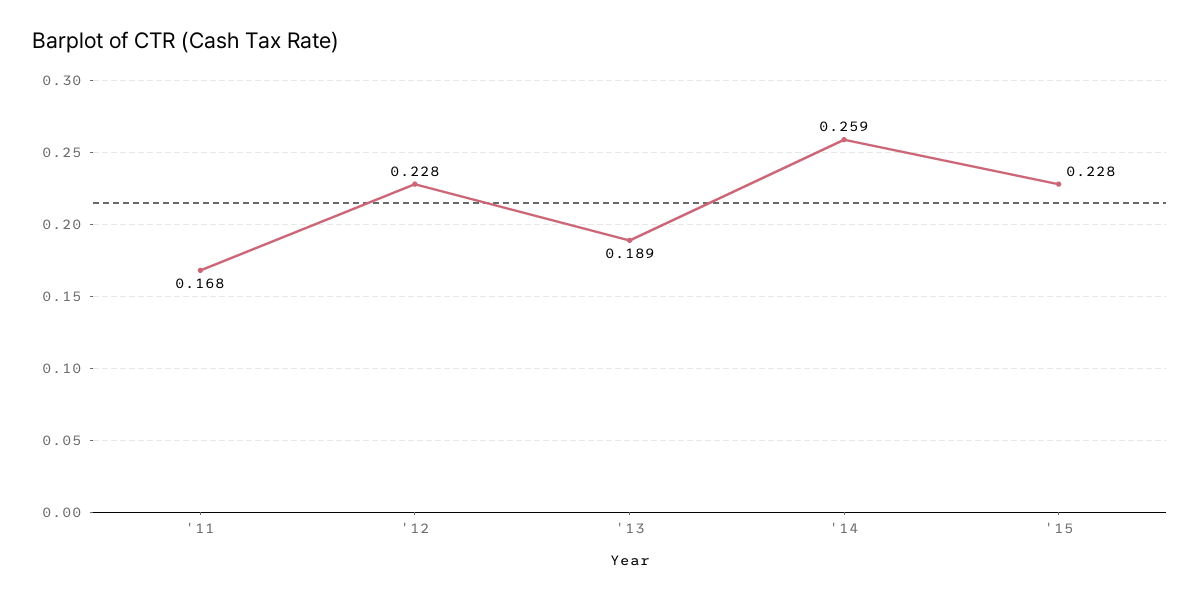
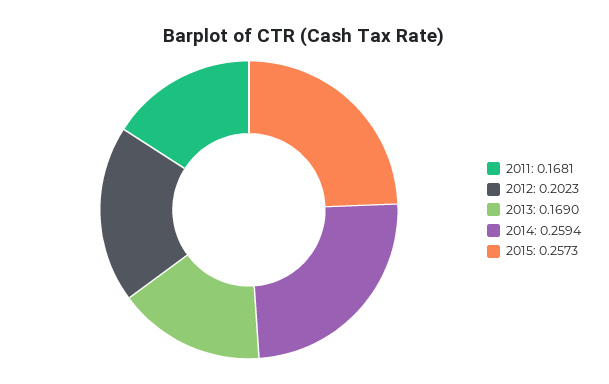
'12: 0.228 -> 0.2023
'13: 0.189 -> 0.169
'15: 0.228 -> 0.2573

